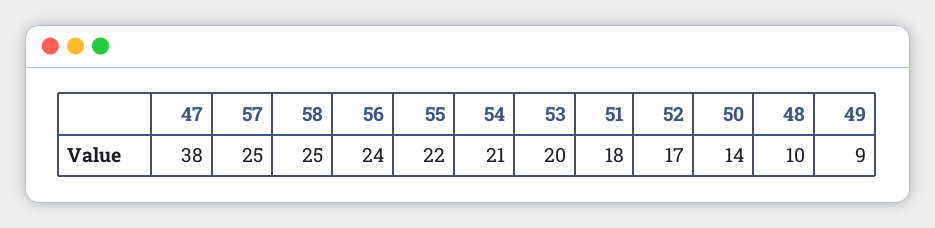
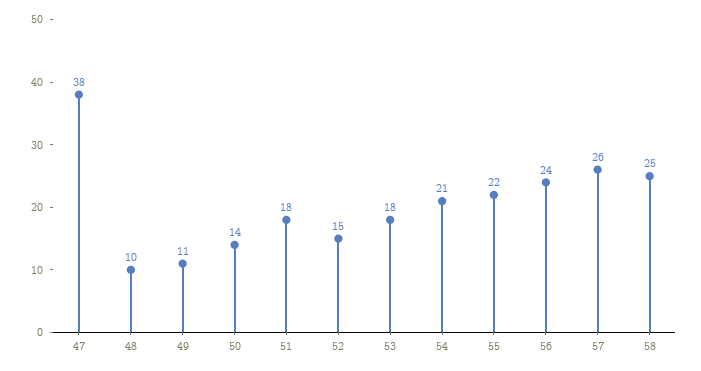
57: 25 -> 26
53: 20 -> 18
52: 17 -> 15
49: 9 -> 11

